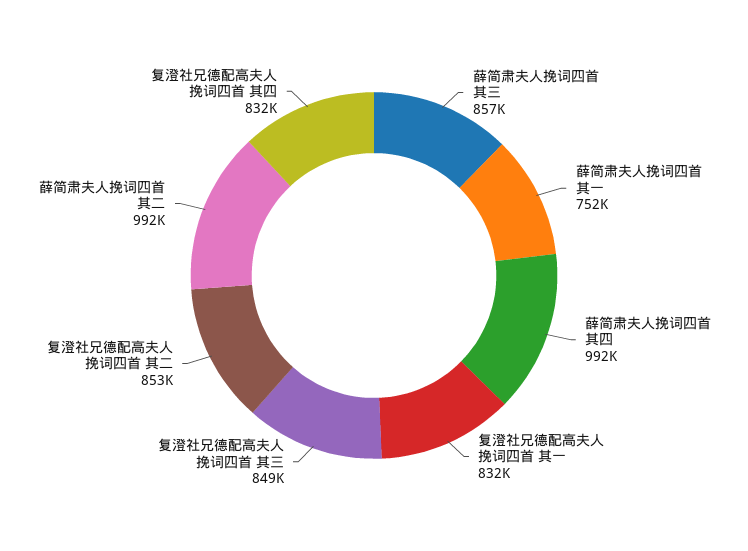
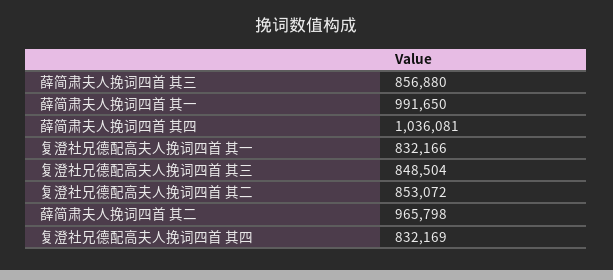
薛简肃夫人挽词四首 其一: 752000 -> 991650
薛简肃夫人挽词四首 其四: 992000 -> 1036081
薛简肃夫人挽词四首 其二: 992000 -> 965798

